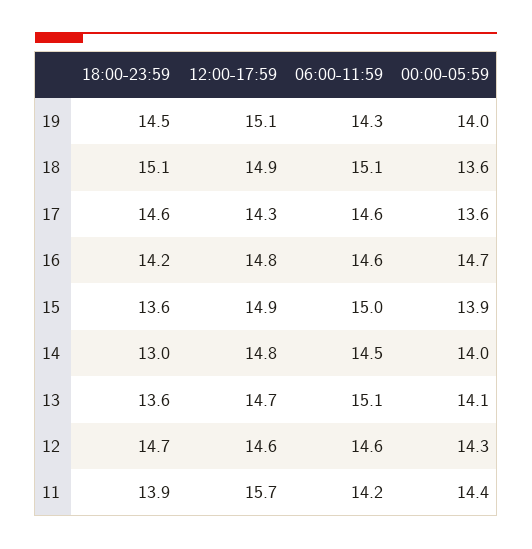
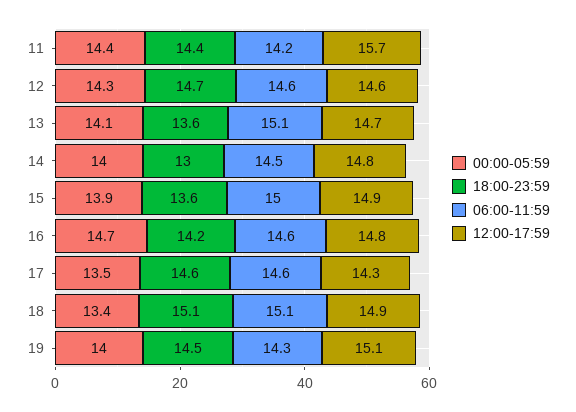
00:00-05:59, 18: 13.6 -> 13.4
00:00-05:59, 17: 13.6 -> 13.5
18:00-23:59, 11: 13.9 -> 14.4

